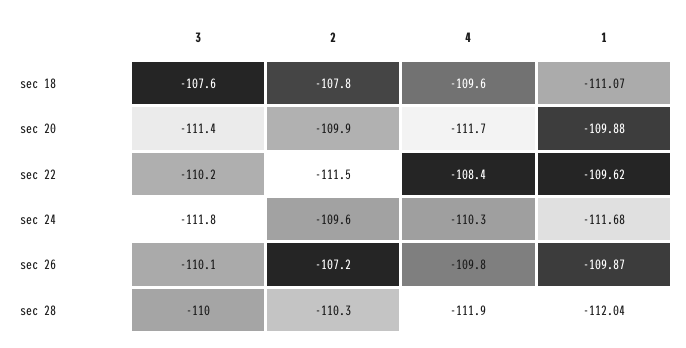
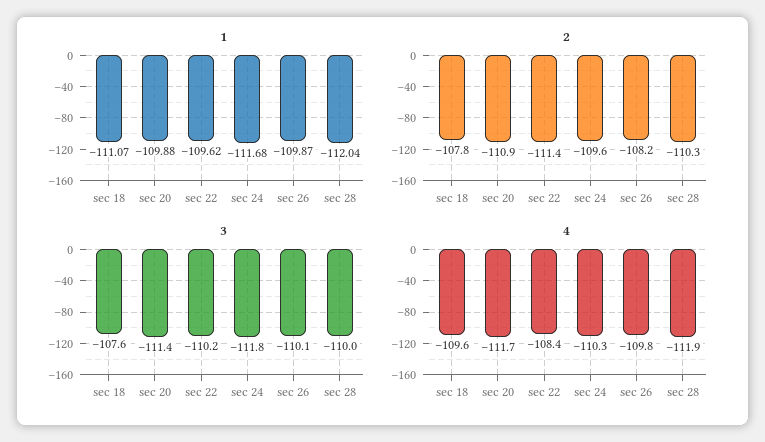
2, sec 20: -109.9 -> -110.9
2, sec 22: -111.5 -> -111.4
2, sec 26: -107.2 -> -108.2

